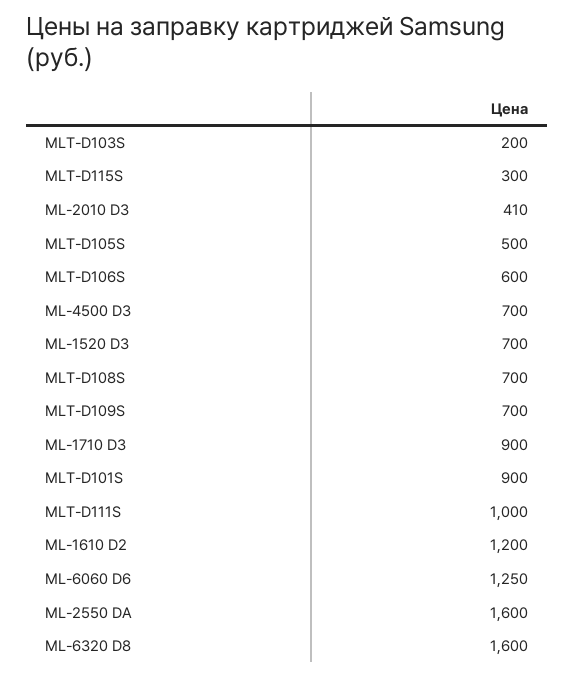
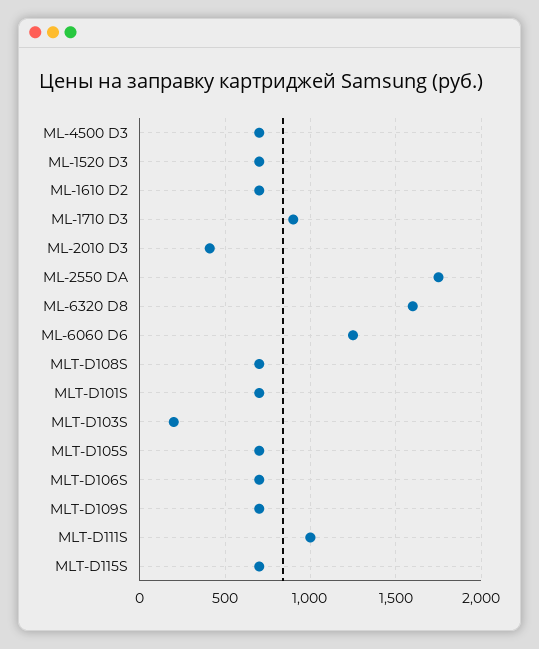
MLT-D115S: 300 -> 700
MLT-D105S: 500 -> 700
MLT-D106S: 600 -> 700
MLT-D101S: 900 -> 700
ML-1610 D2: 1200 -> 700
ML-2550 DA: 1600 -> 1750

